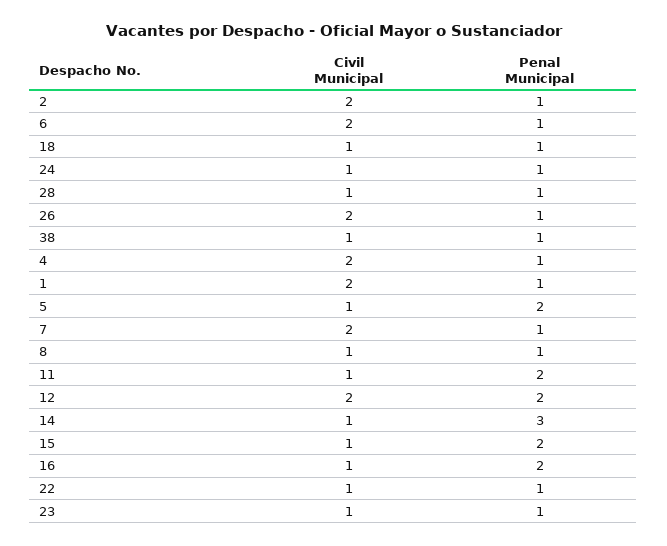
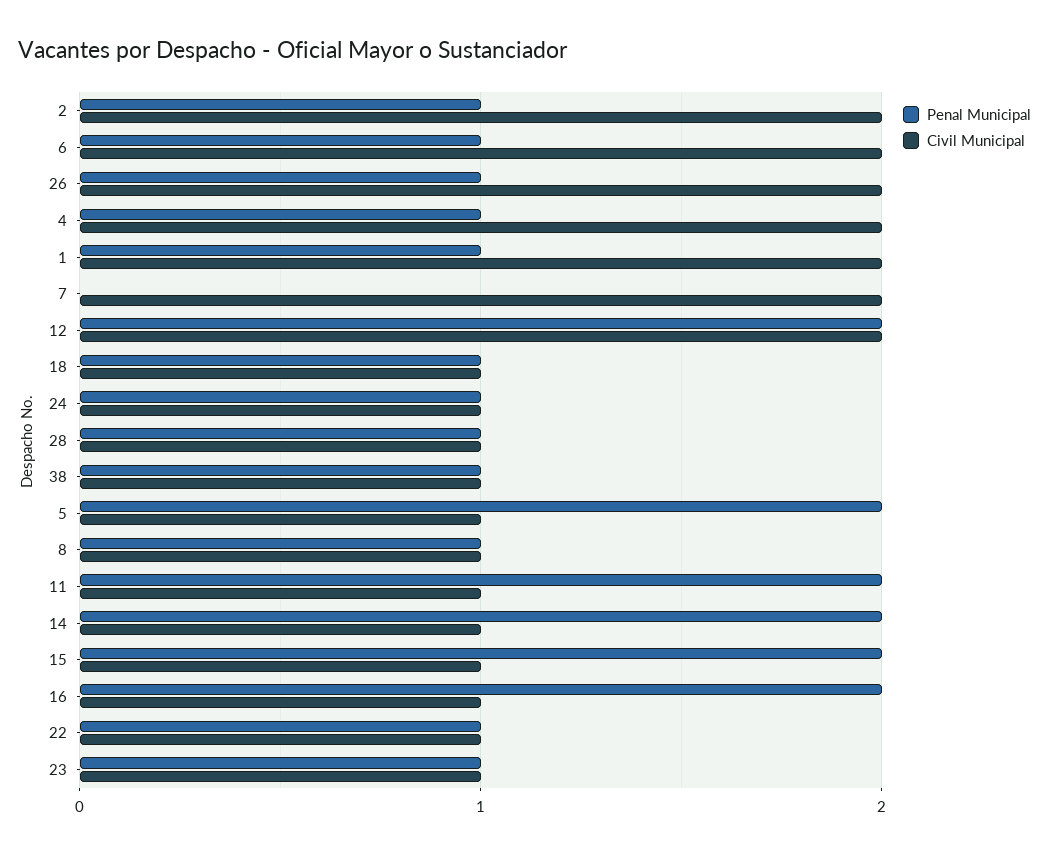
Penal Municipal, 7: 1 -> 0
Penal Municipal, 14: 3 -> 2

